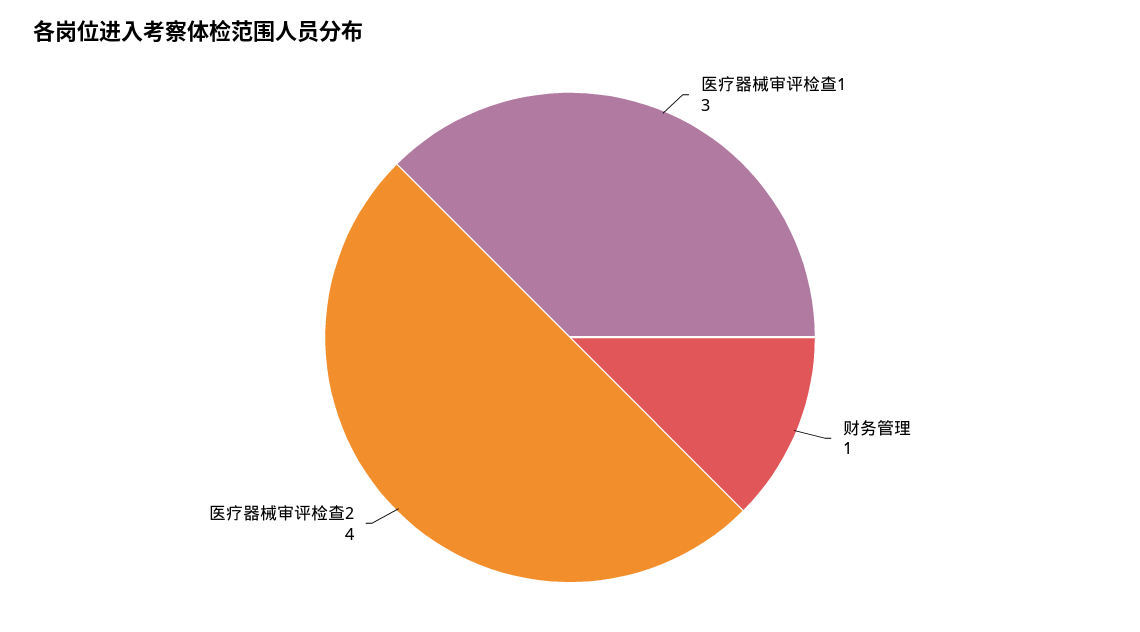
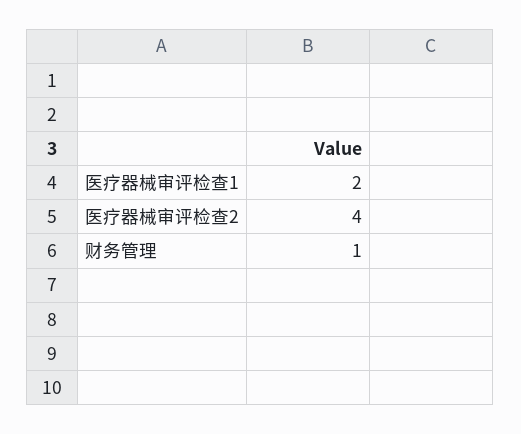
医疗器械审评检查1: 3 -> 2

